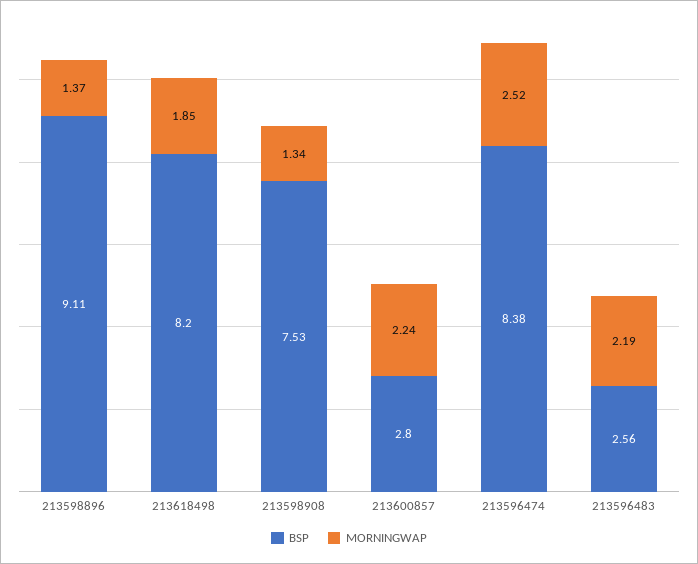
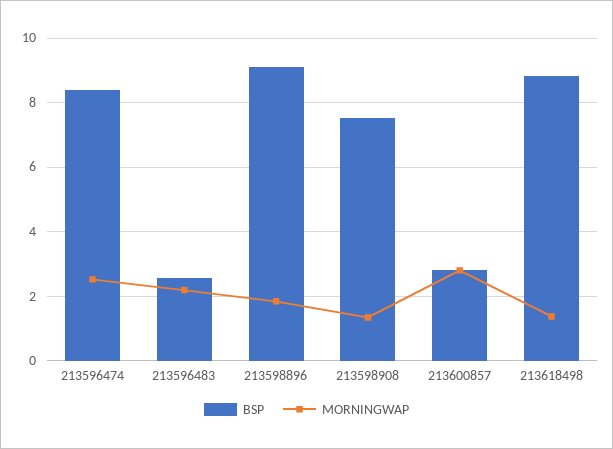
MORNINGWAP, 213598896: 1.37 -> 1.8
BSP, 213618498: 8.2 -> 8.8
MORNINGWAP, 213618498: 1.85 -> 1.4
MORNINGWAP, 213600857: 2.24 -> 2.8

